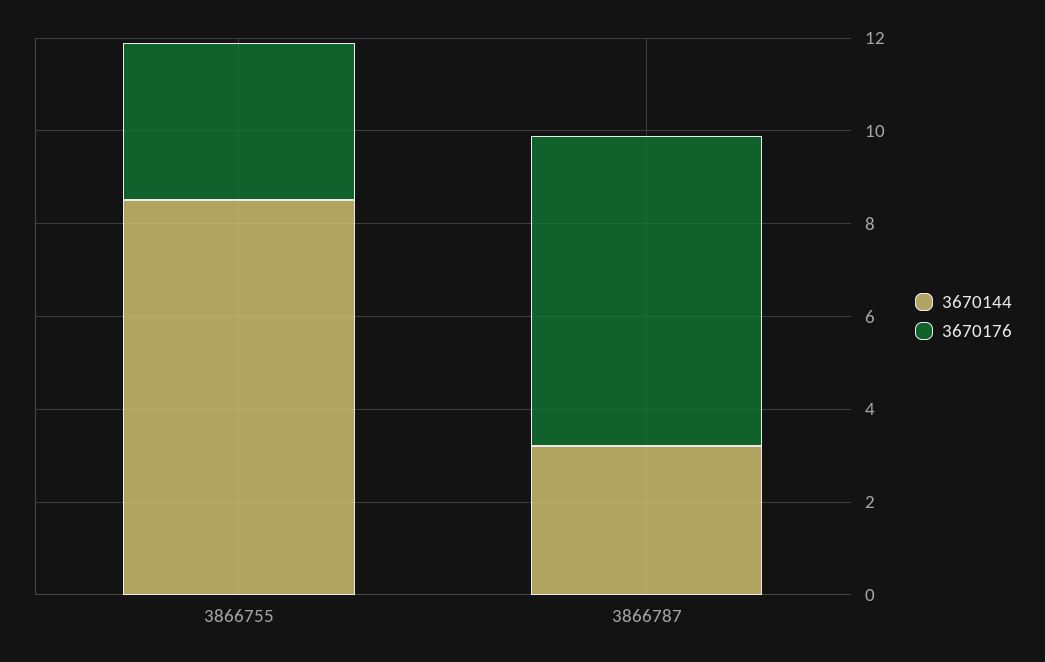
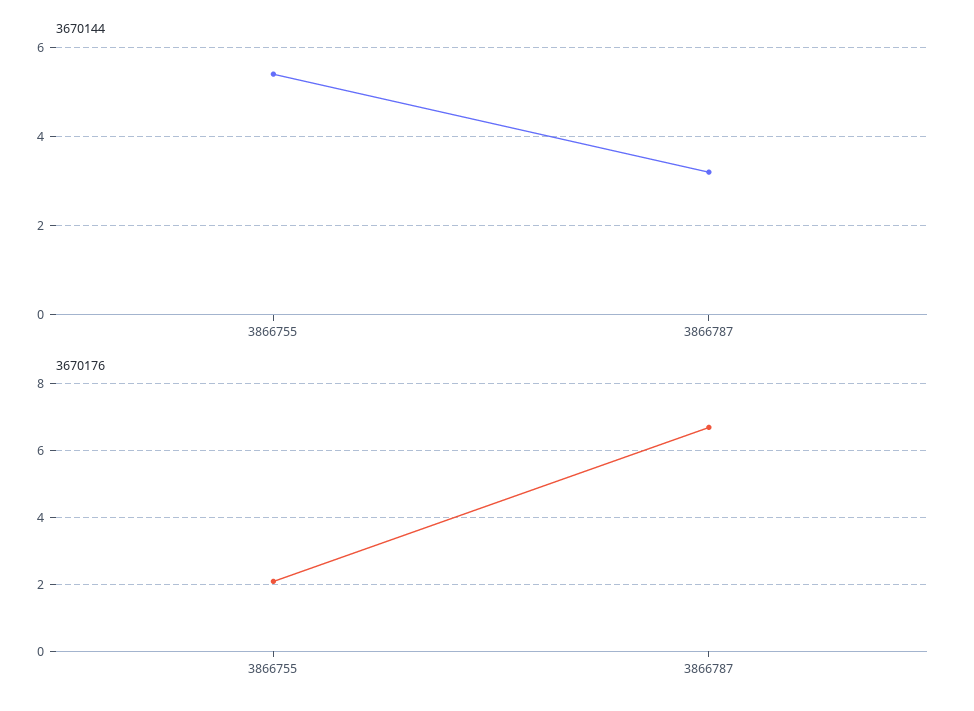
3670144, 3866755: 8.5 -> 5.5
3670176, 3866755: 3.5 -> 2

